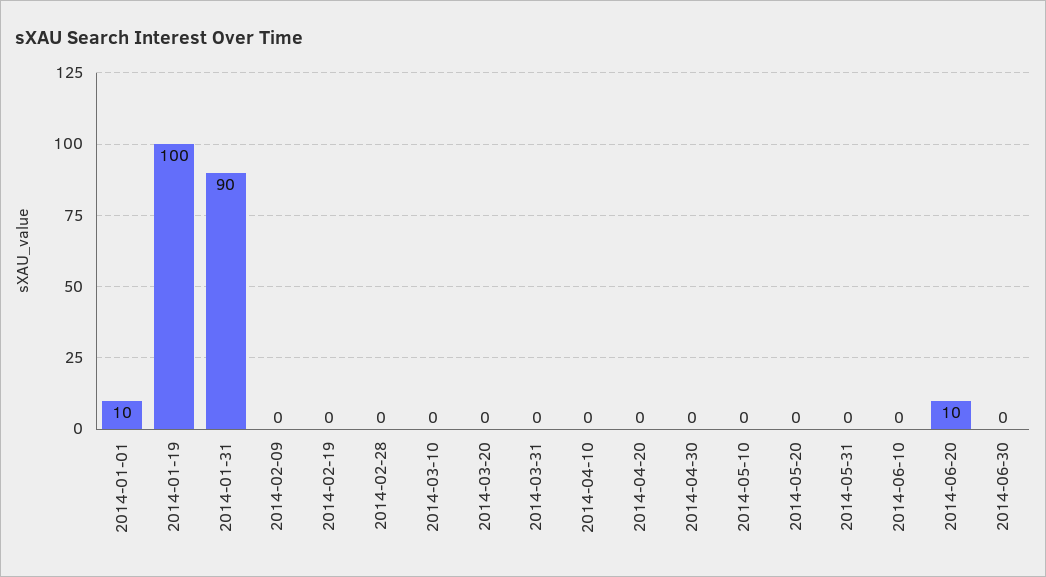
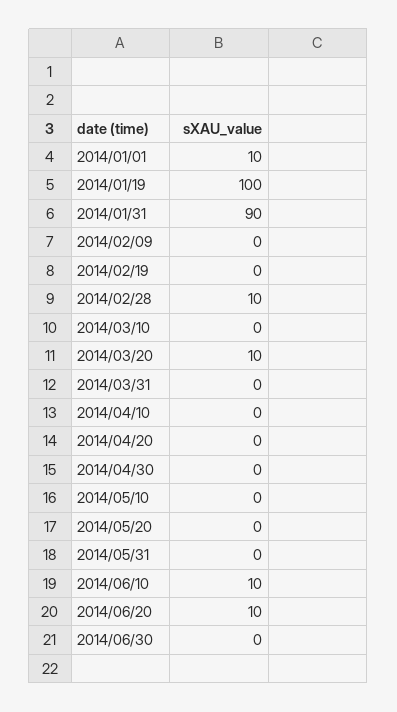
2014-02-28: 0 -> 10
2014-03-20: 0 -> 10
2014-06-10: 0 -> 10

